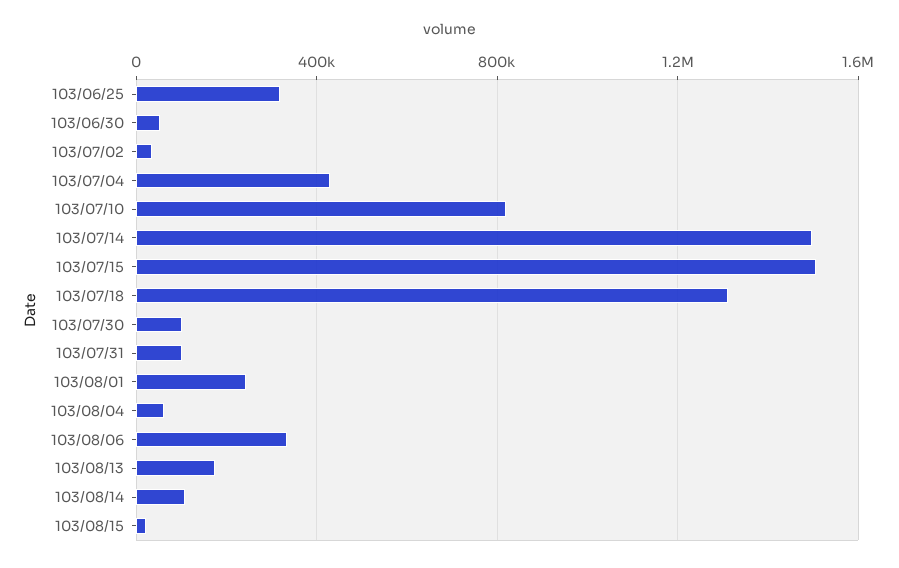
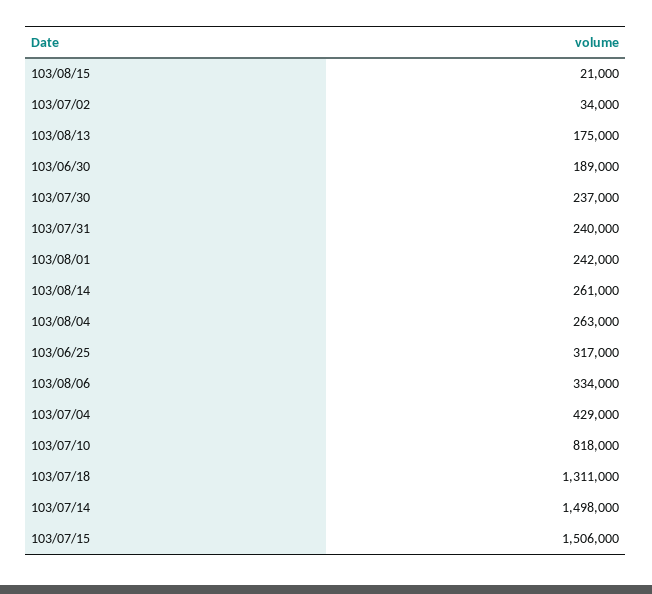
103/06/30: 50000 -> 189000
103/07/30: 100000 -> 237000
103/07/31: 100000 -> 240000
103/08/04: 50000 -> 263000
103/08/14: 100000 -> 261000

